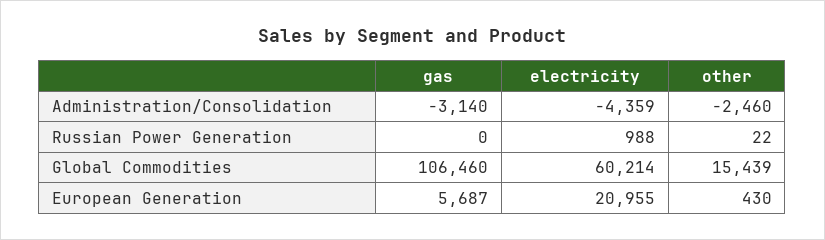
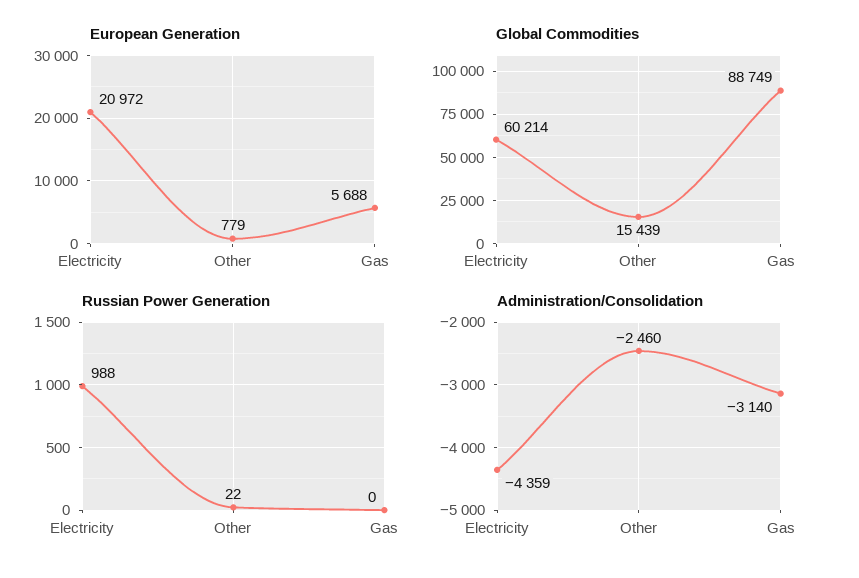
Global Commodities, gas: 106460 -> 88749
European Generation, gas: 5687 -> 5688
European Generation, electricity: 20955 -> 20972
European Generation, other: 430 -> 779

